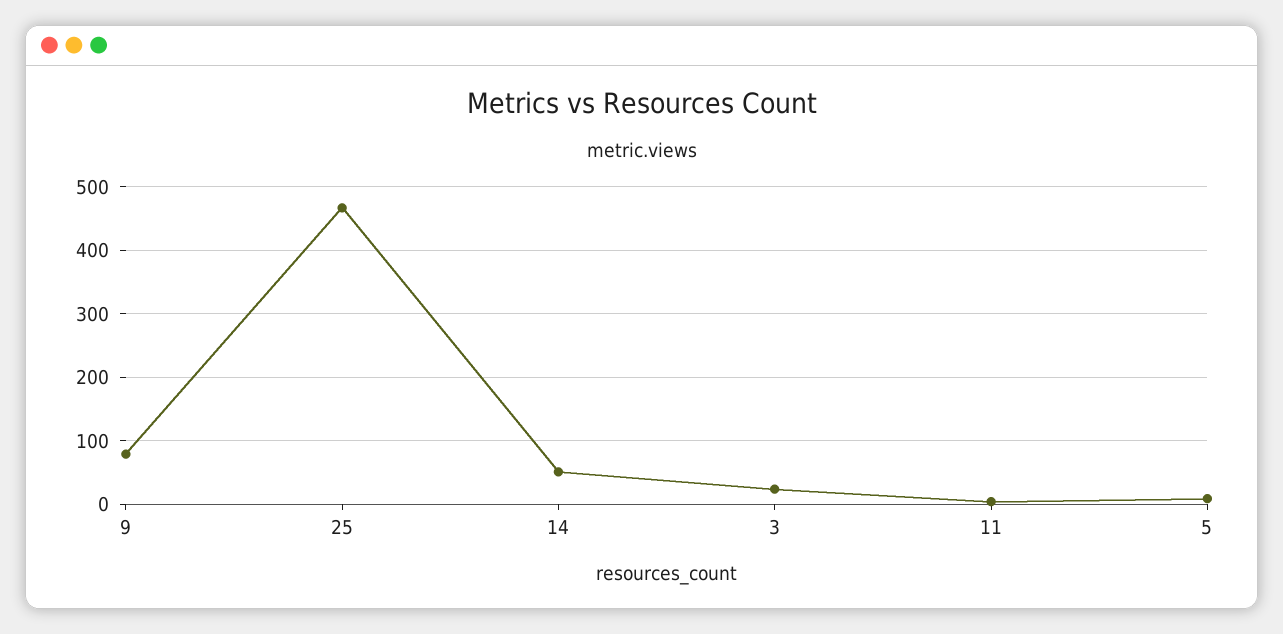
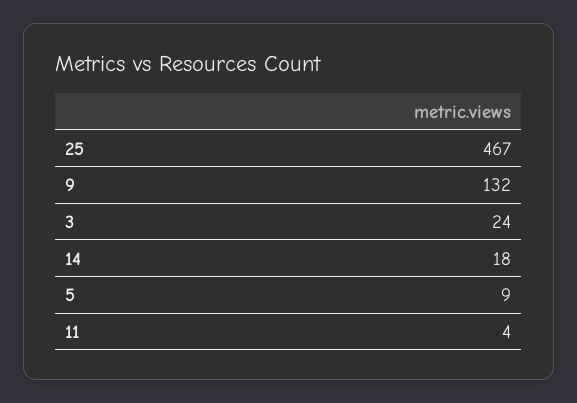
9: 80 -> 132
14: 50 -> 18

